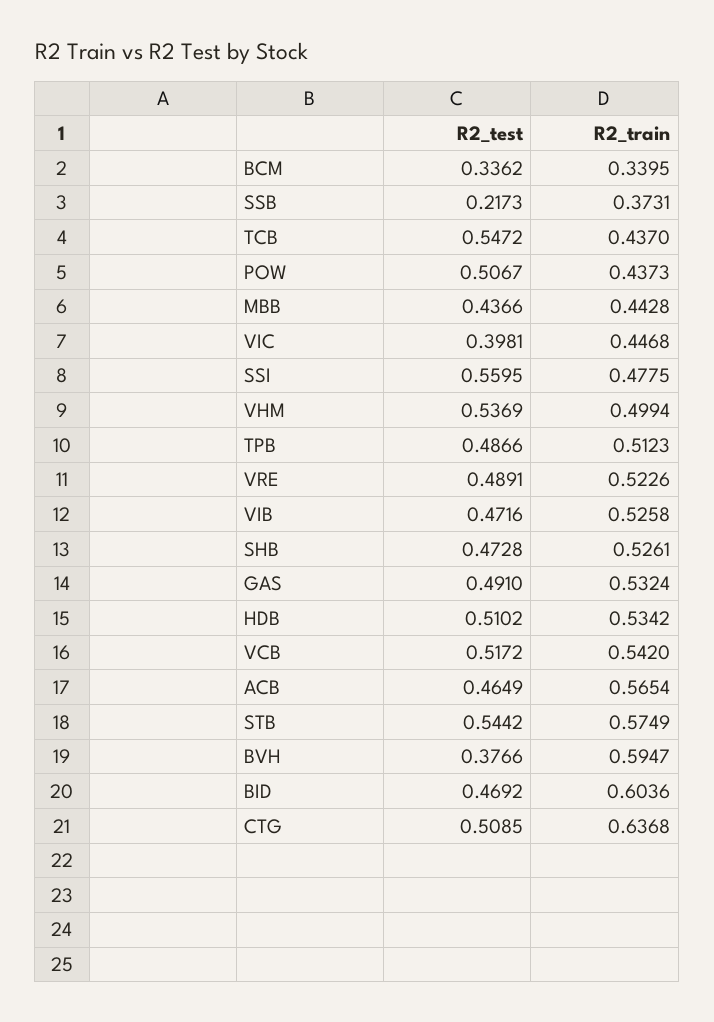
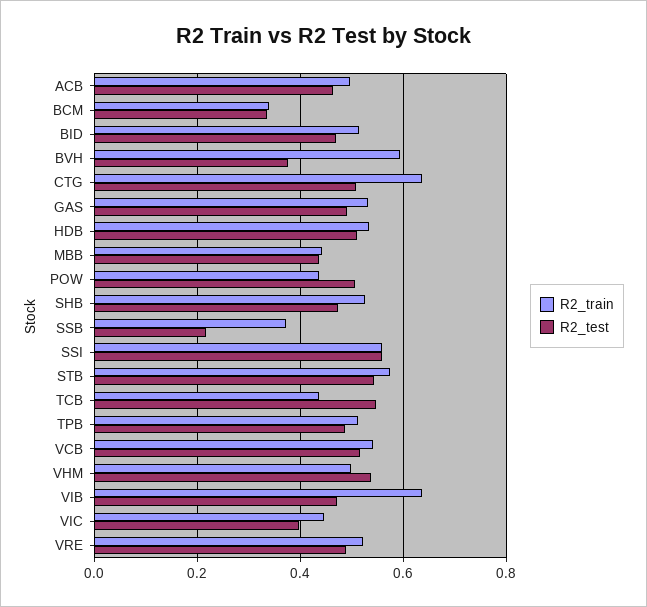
R2_train, SSI: 0.4775 -> 0.56
R2_train, VIB: 0.5258 -> 0.64
R2_train, ACB: 0.5654 -> 0.5
R2_train, BID: 0.6036 -> 0.52

